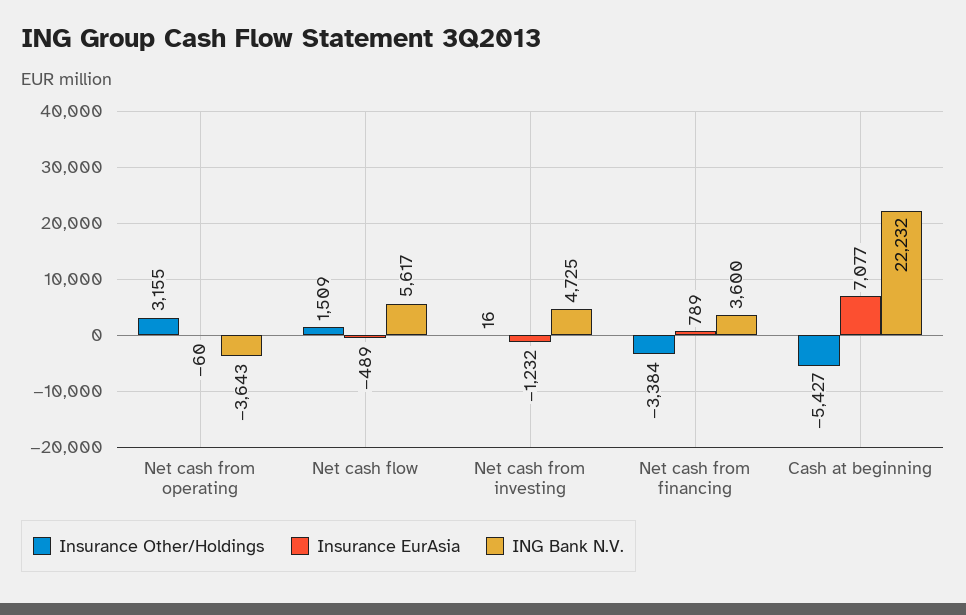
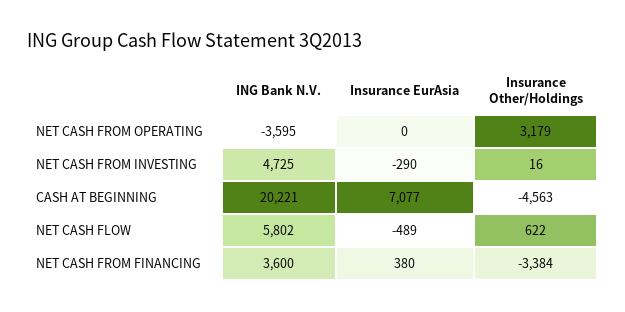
Insurance Other/Holdings, Net cash from operating: 3155 -> 3179
Insurance EurAsia, Net cash from operating: -60 -> 0
ING Bank N.V., Net cash from operating: -3643 -> -3595
Insurance Other/Holdings, Net cash flow: 1509 -> 622
ING Bank N.V., Net cash flow: 5617 -> 5802
Insurance EurAsia, Net cash from investing: -1232 -> -290
Insurance EurAsia, Net cash from financing: 789 -> 380
Insurance Other/Holdings, Cash at beginning: -5427 -> -4563
ING Bank N.V., Cash at beginning: 22232 -> 20221

